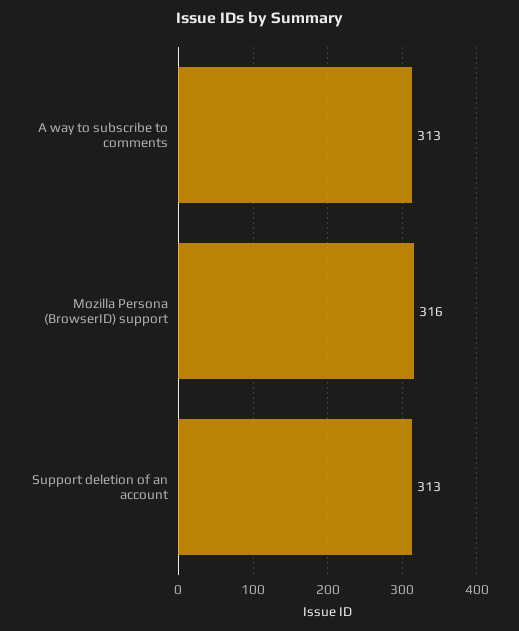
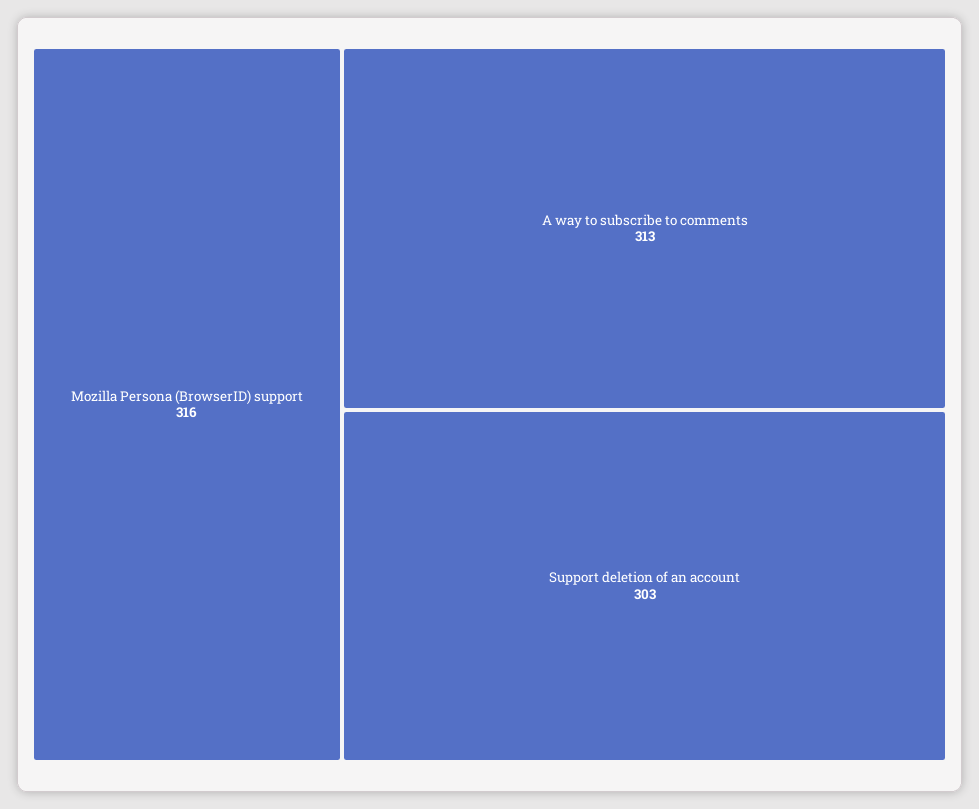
Support deletion of an account: 313 -> 303

